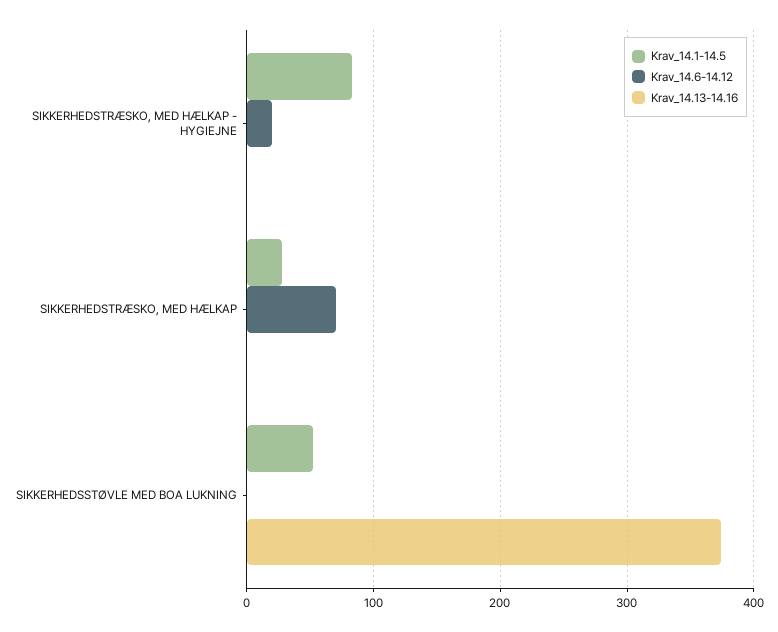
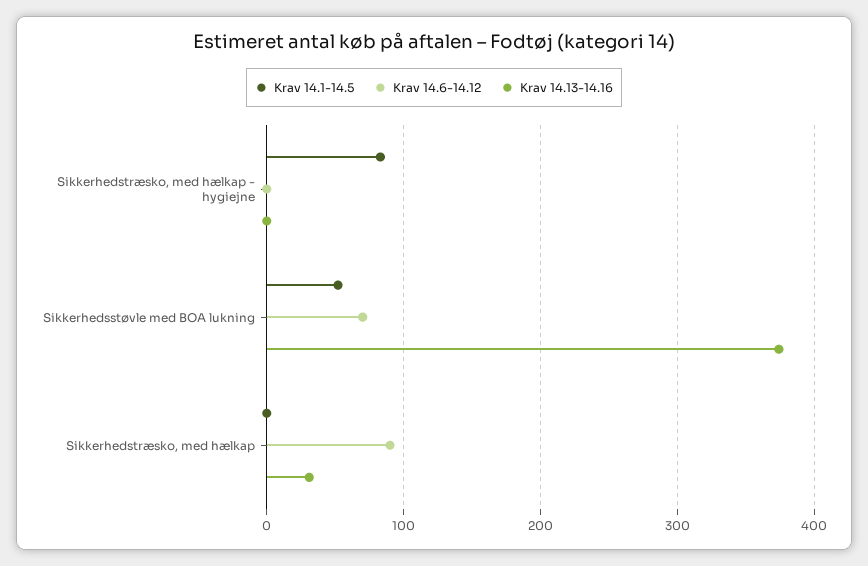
Krav_14.6-14.12, SIKKERHEDSTRÆSKO, MED HÆLKAP - HYGIEJNE: 20 -> 0
Krav_14.1-14.5, SIKKERHEDSTRÆSKO, MED HÆLKAP: 30 -> 0
Krav_14.6-14.12, SIKKERHEDSTRÆSKO, MED HÆLKAP: 70 -> 90
Krav_14.13-14.16, SIKKERHEDSTRÆSKO, MED HÆLKAP: 0 -> 30
Krav_14.6-14.12, SIKKERHEDSSTØVLE MED BOA LUKNING: 0 -> 70

